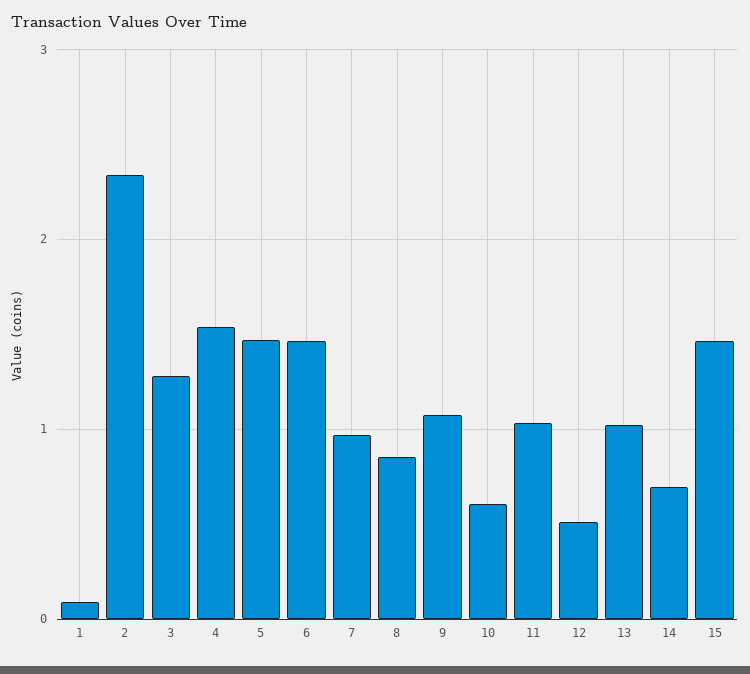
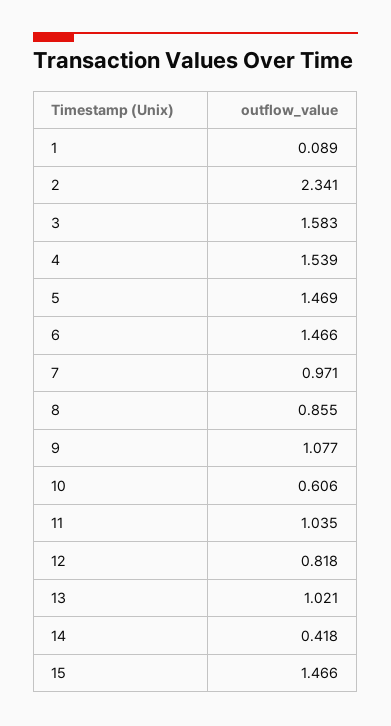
3: 1.3 -> 1.583
12: 0.5 -> 0.818
14: 0.7 -> 0.418

